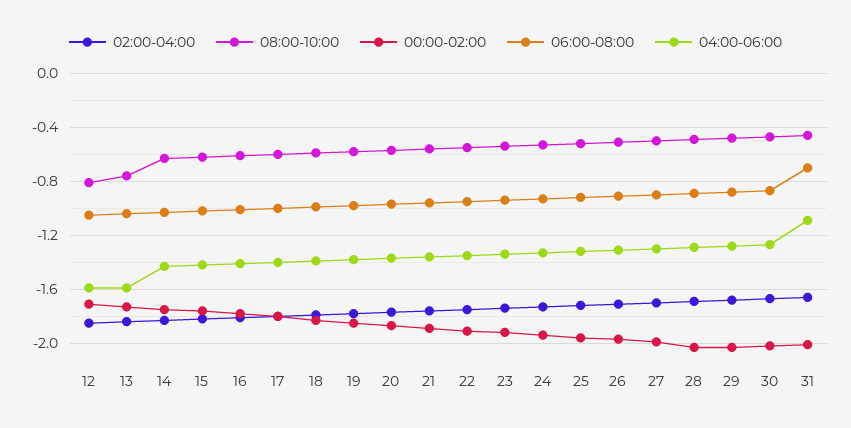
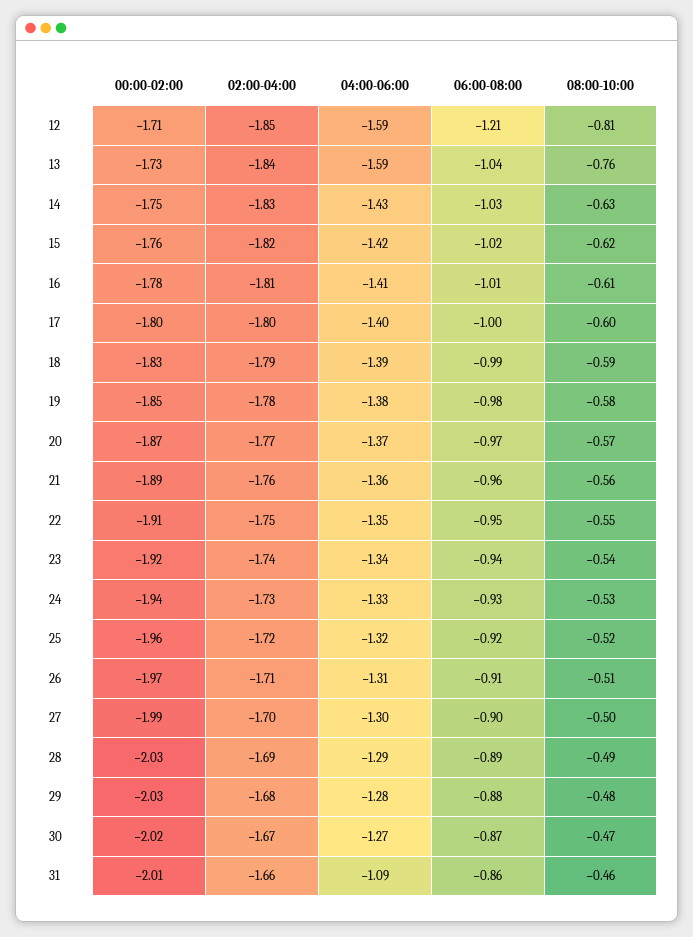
06:00-08:00, 12: -1.05 -> -1.21
06:00-08:00, 31: -0.7 -> -0.86

